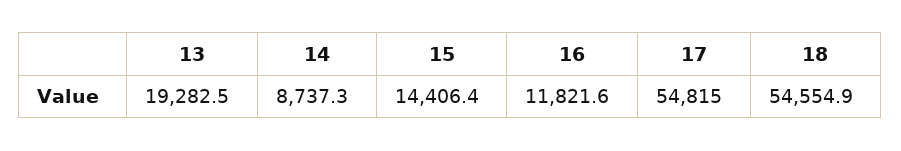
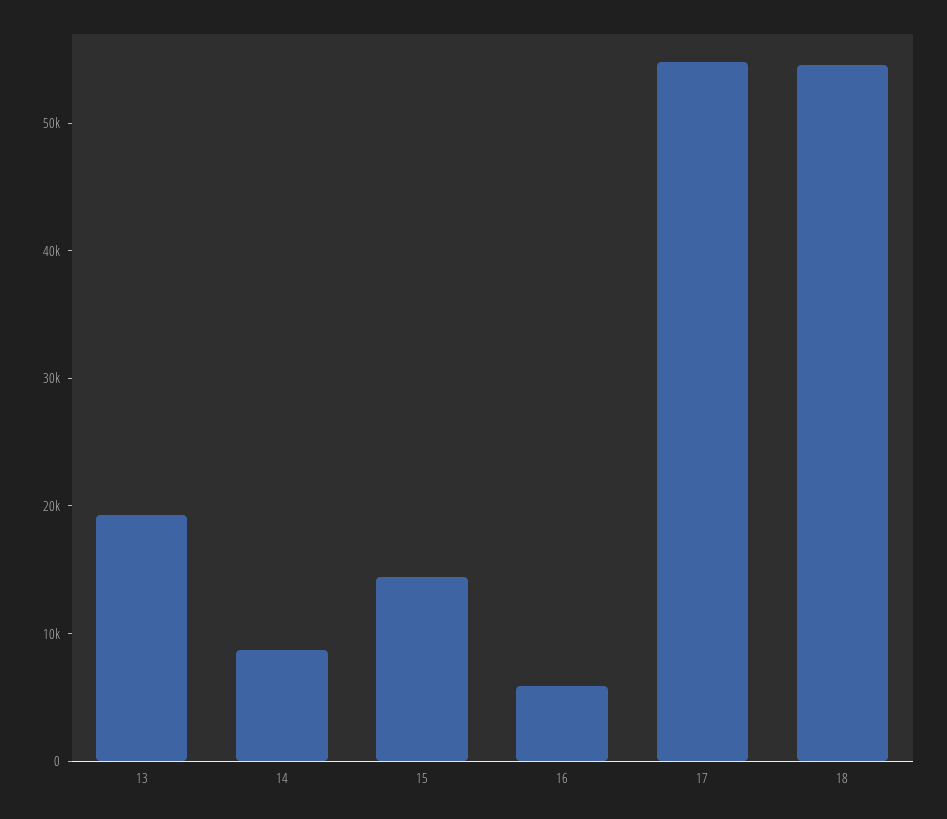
16: 11821.6 -> 6000

